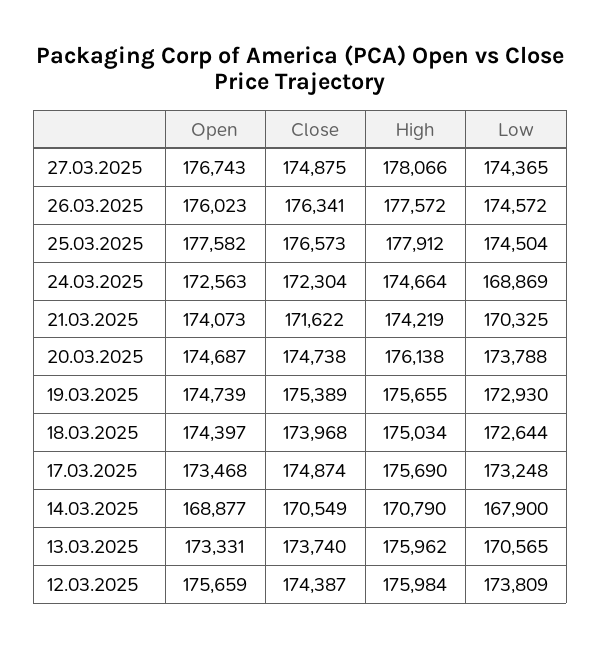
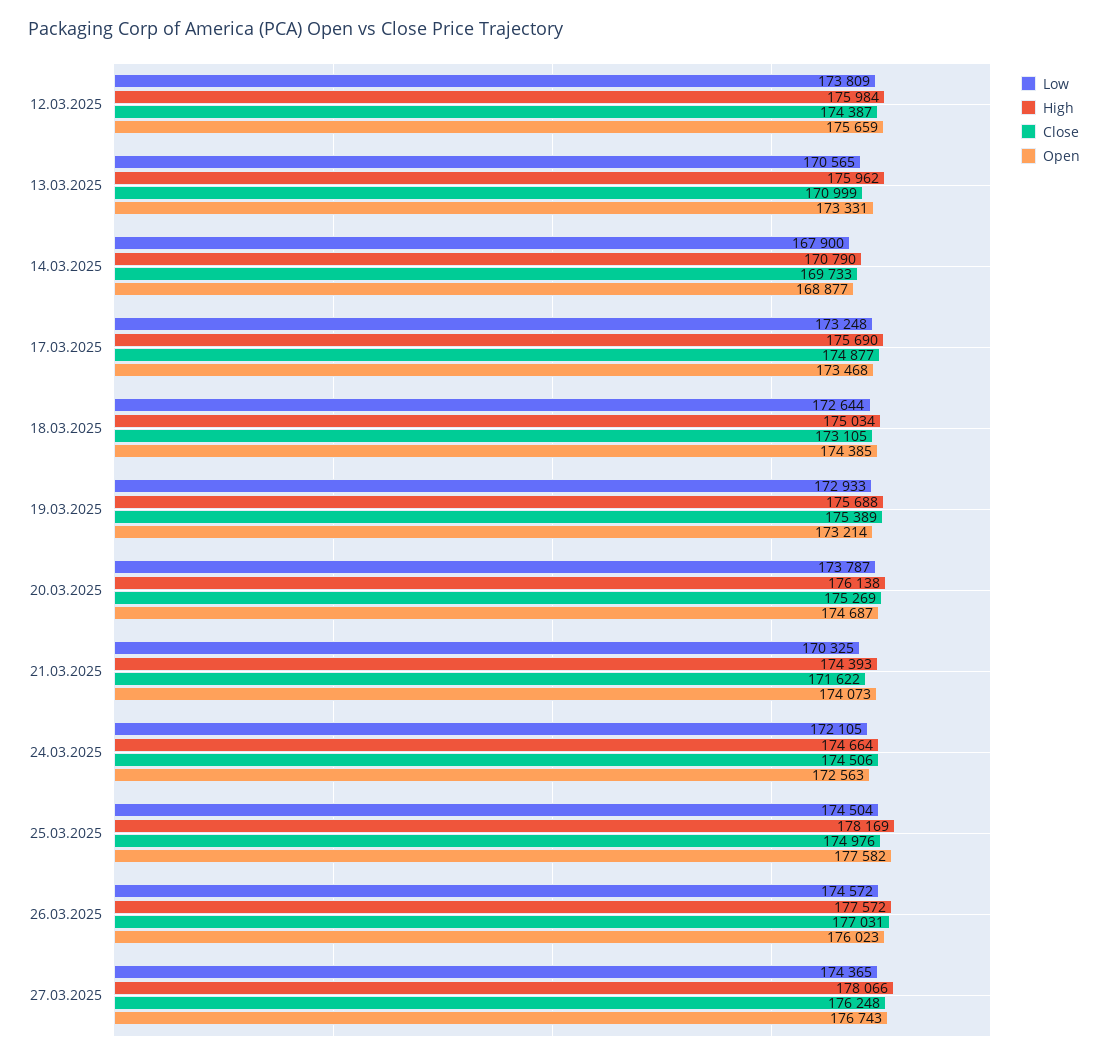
Close, 27.03.2025: 174875 -> 176248
Close, 26.03.2025: 176341 -> 177031
Close, 25.03.2025: 176573 -> 174976
High, 25.03.2025: 177912 -> 178169
Close, 24.03.2025: 172304 -> 174506
Low, 24.03.2025: 168869 -> 172105
High, 21.03.2025: 174219 -> 174393
Close, 20.03.2025: 174738 -> 175269
Low, 20.03.2025: 173788 -> 173787
Open, 19.03.2025: 174739 -> 173214
High, 19.03.2025: 175655 -> 175688
Low, 19.03.2025: 172930 -> 172933
Open, 18.03.2025: 174397 -> 174385
Close, 18.03.2025: 173968 -> 173105
Close, 17.03.2025: 174874 -> 174877
Close, 14.03.2025: 170549 -> 169733
Close, 13.03.2025: 173740 -> 170999

